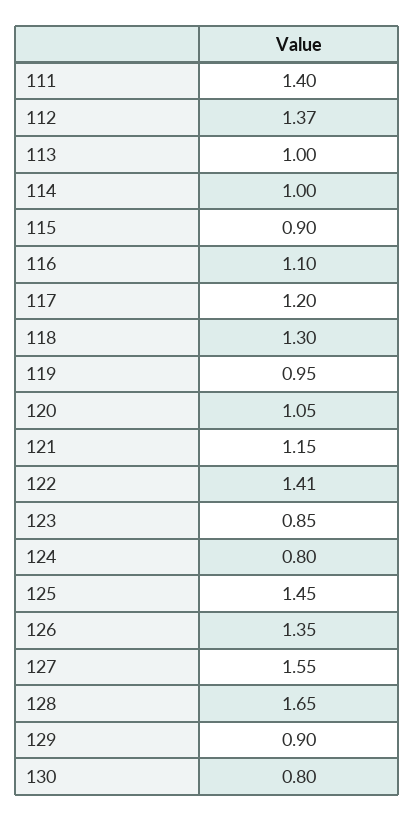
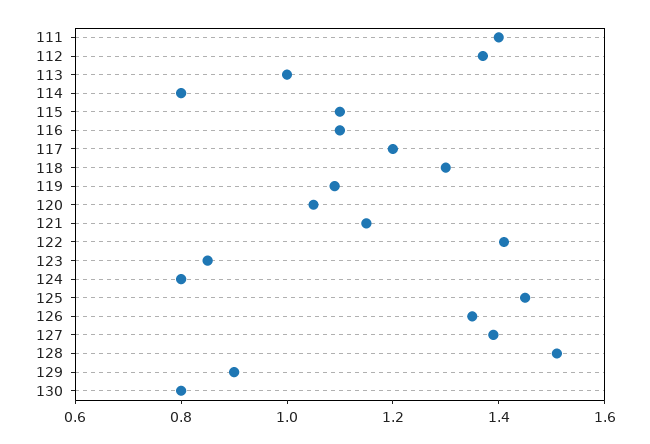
114: 1 -> 0.8
115: 0.9 -> 1.1
119: 0.95 -> 1.1
127: 1.55 -> 1.4
128: 1.65 -> 1.5

